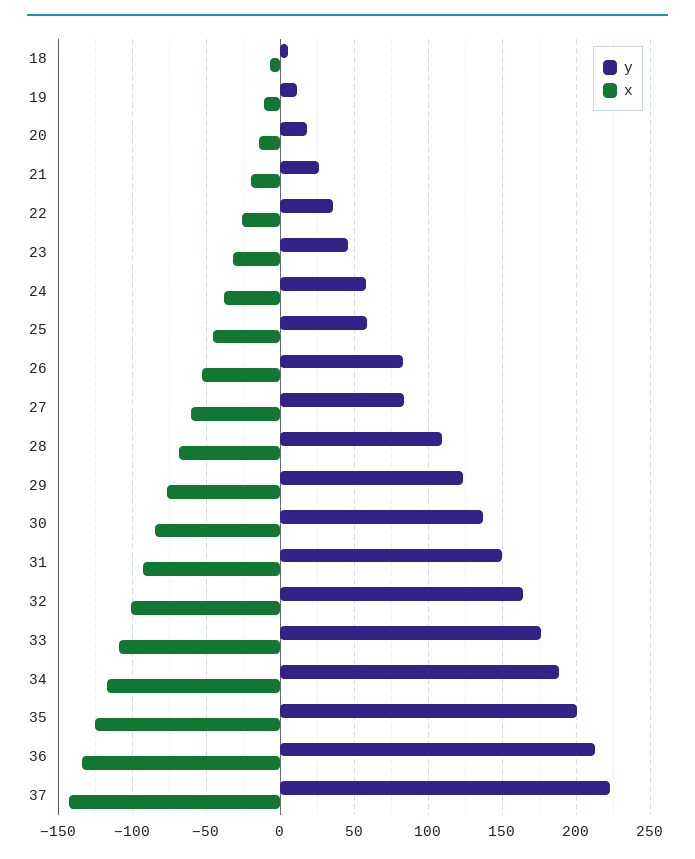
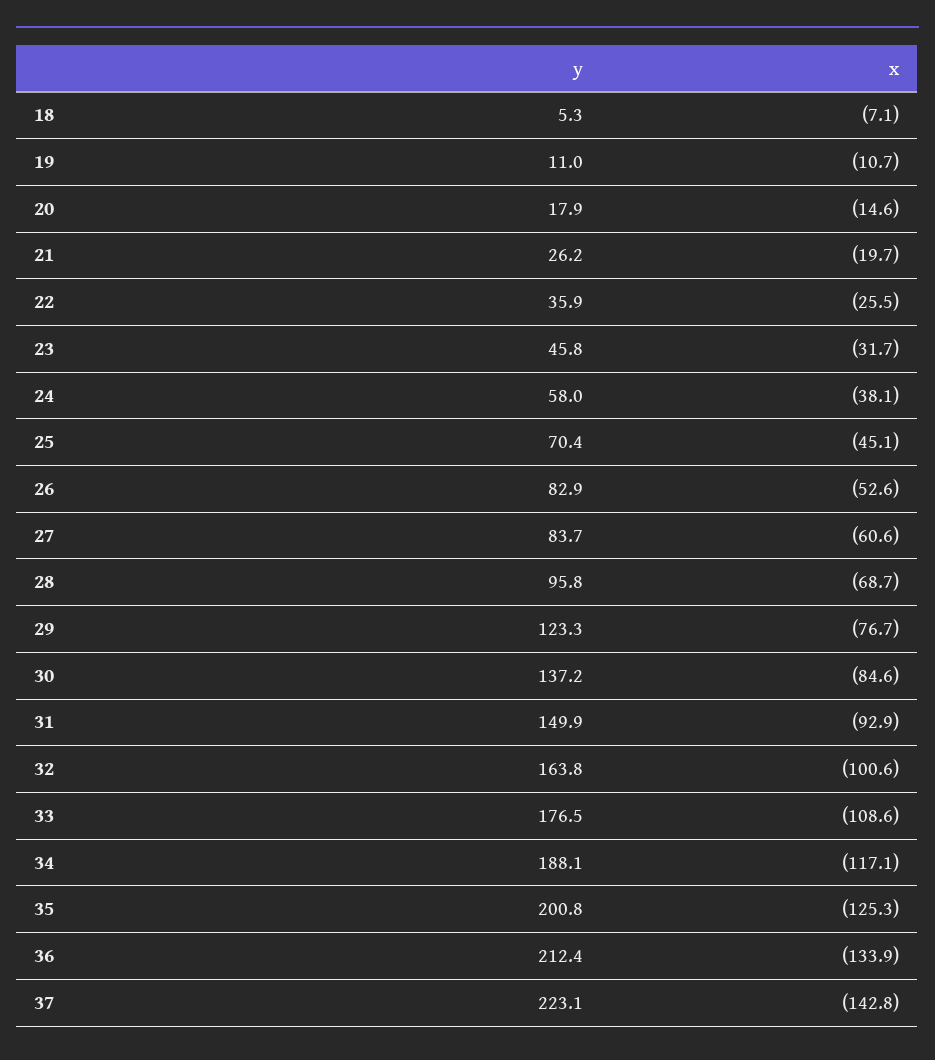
y, 25: 60 -> 70.4
y, 28: 110 -> 95.8

